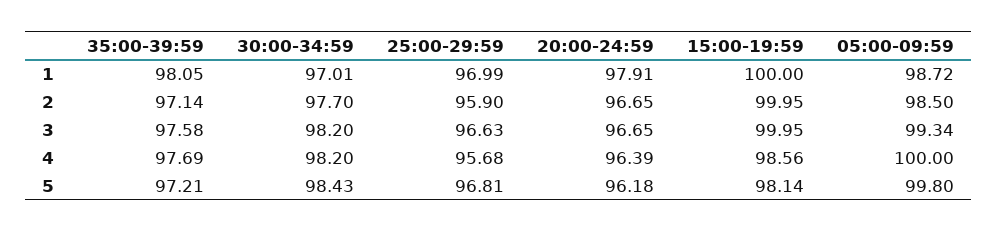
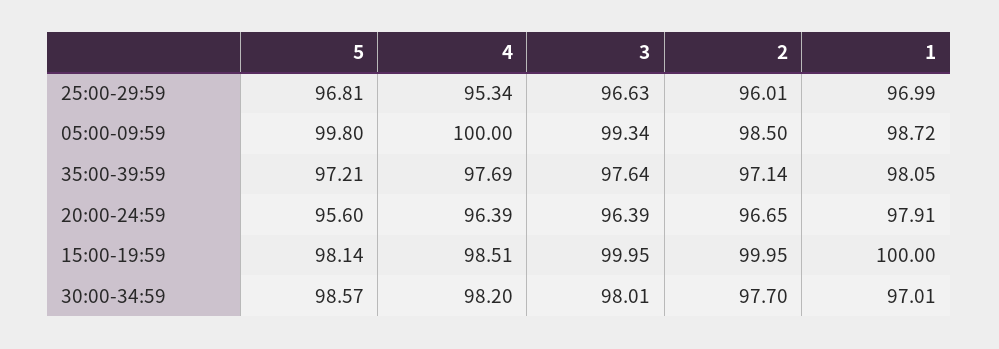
25:00-29:59, 2: 95.9 -> 96.01
35:00-39:59, 3: 97.58 -> 97.64
30:00-34:59, 3: 98.2 -> 98.01
20:00-24:59, 3: 96.65 -> 96.39
25:00-29:59, 4: 95.68 -> 95.34
15:00-19:59, 4: 98.56 -> 98.51
30:00-34:59, 5: 98.43 -> 98.57
20:00-24:59, 5: 96.18 -> 95.6

